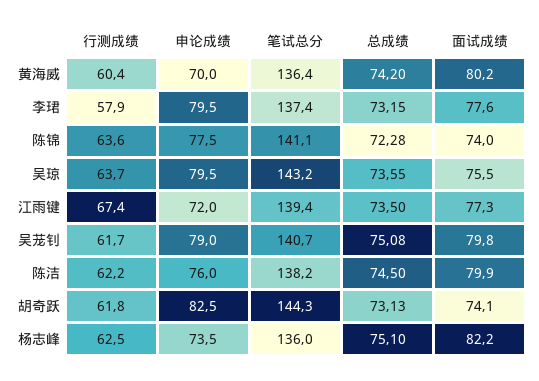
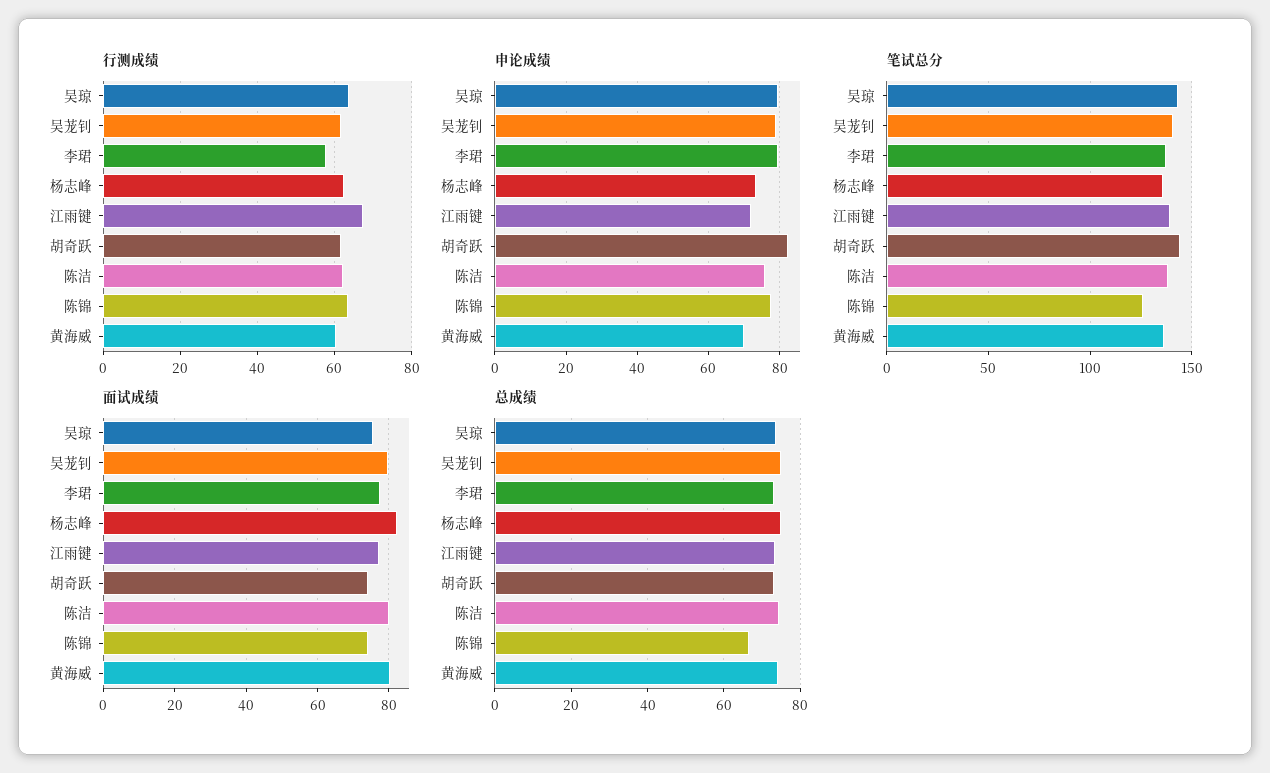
笔试总分, 陈锦: 141.1 -> 125
总成绩, 陈锦: 72.28 -> 66

